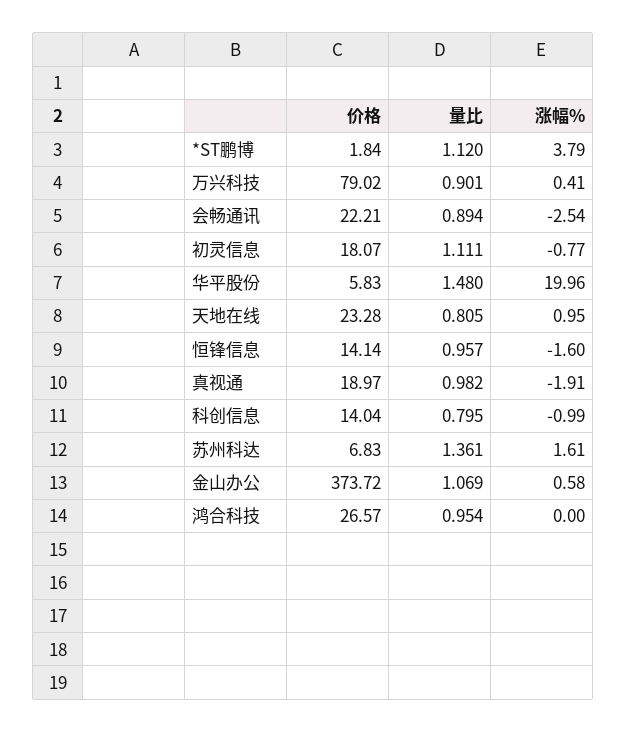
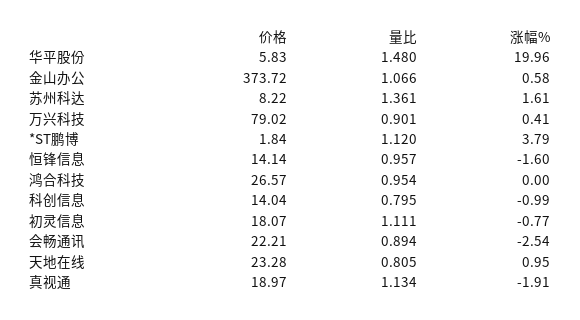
量比, 真视通: 0.982 -> 1.134
价格, 苏州科达: 6.83 -> 8.22
量比, 金山办公: 1.069 -> 1.066

